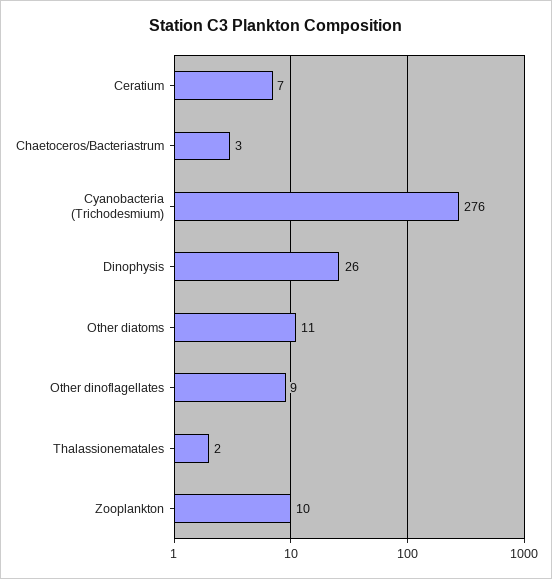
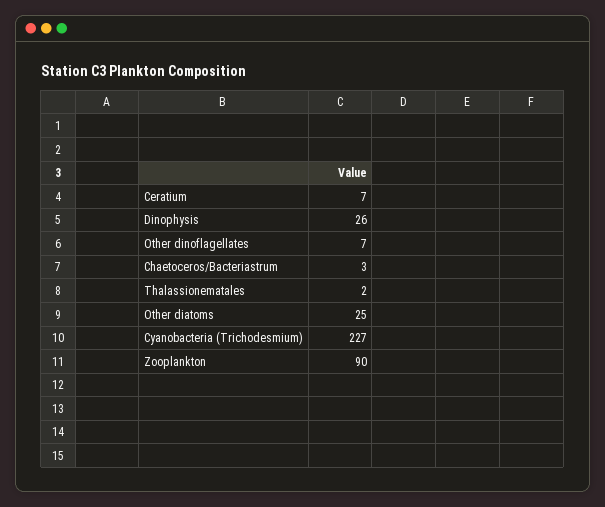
Cyanobacteria (Trichodesmium): 276 -> 227
Other diatoms: 11 -> 25
Other dinoflagellates: 9 -> 7
Zooplankton: 10 -> 90

